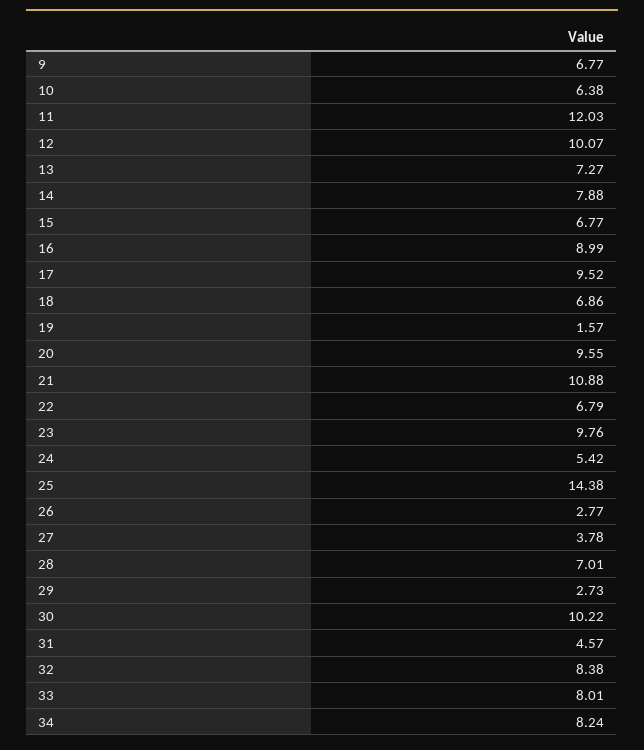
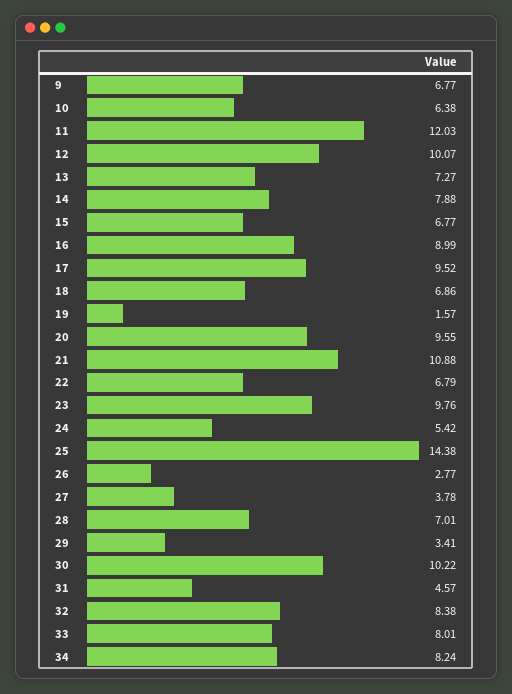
29: 2.73 -> 3.41

